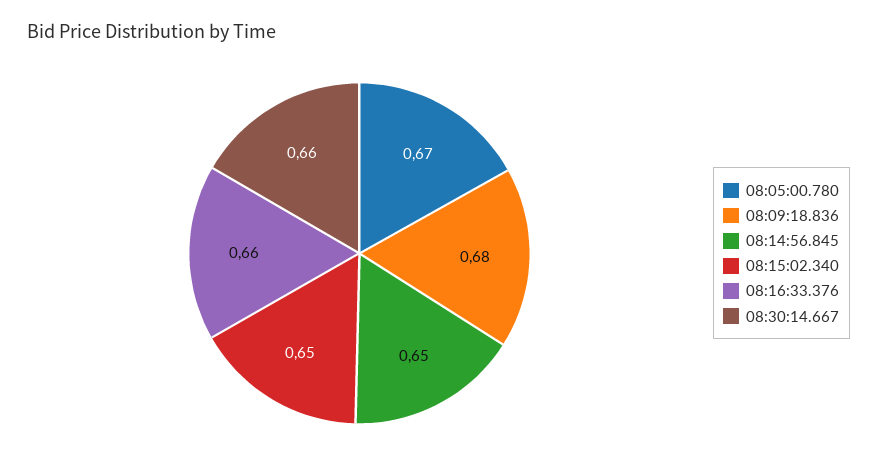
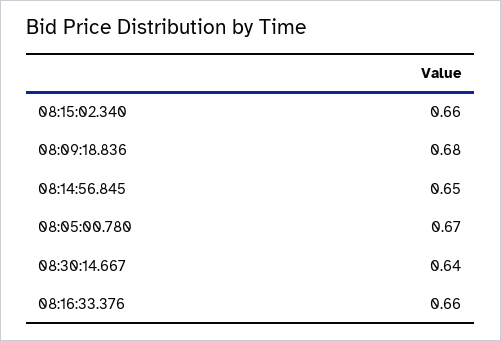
08:15:02.340: 0.65 -> 0.66
08:30:14.667: 0.66 -> 0.64

